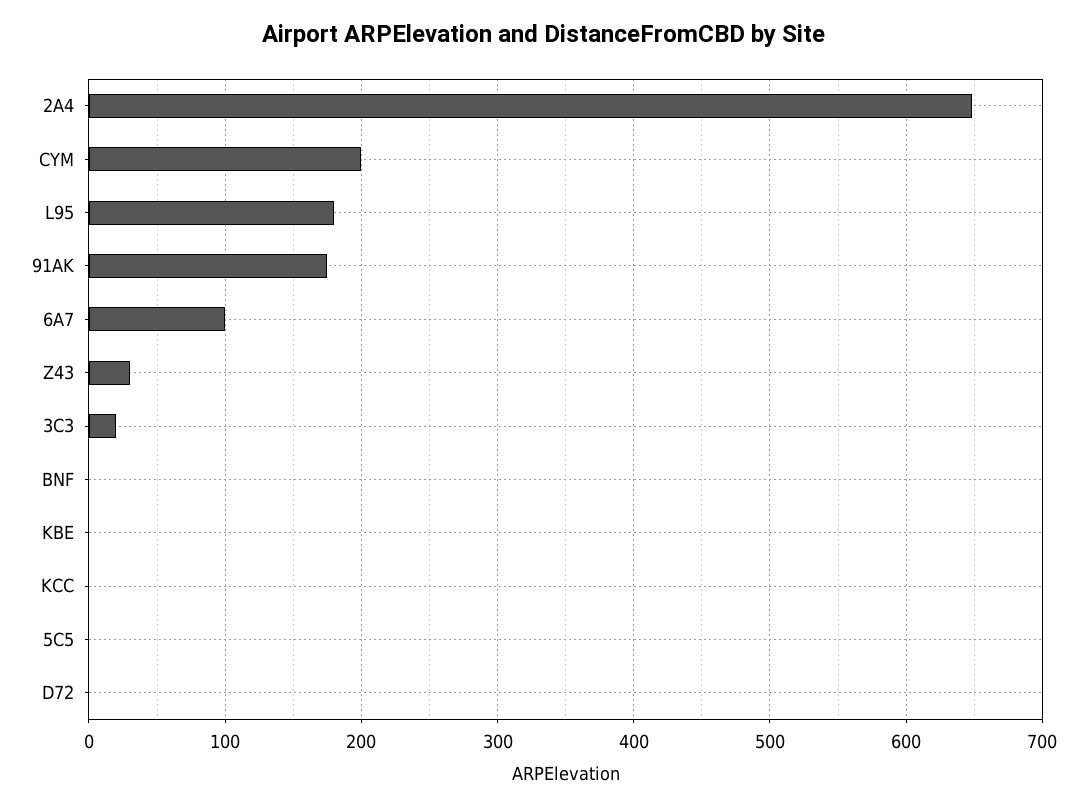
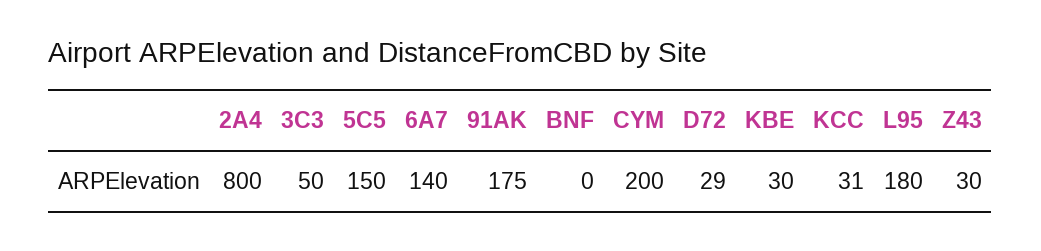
2A4: 650 -> 800
6A7: 100 -> 140
3C3: 20 -> 50
KBE: 0 -> 30
KCC: 0 -> 31
5C5: 0 -> 150
D72: 0 -> 29

